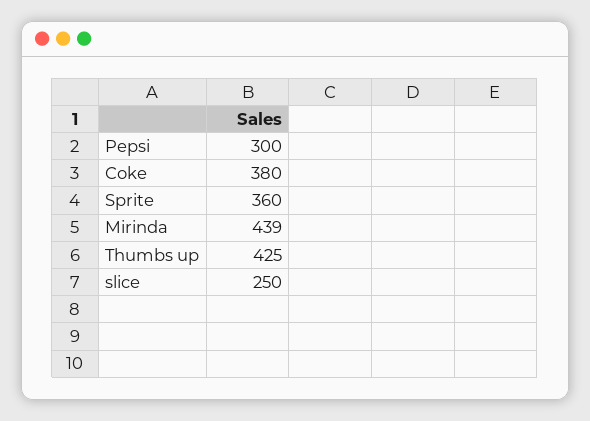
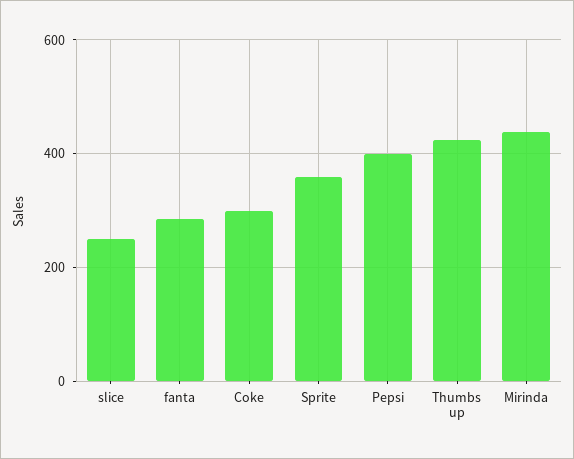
Pepsi: 300 -> 400
Coke: 380 -> 300
fanta: none -> 280

